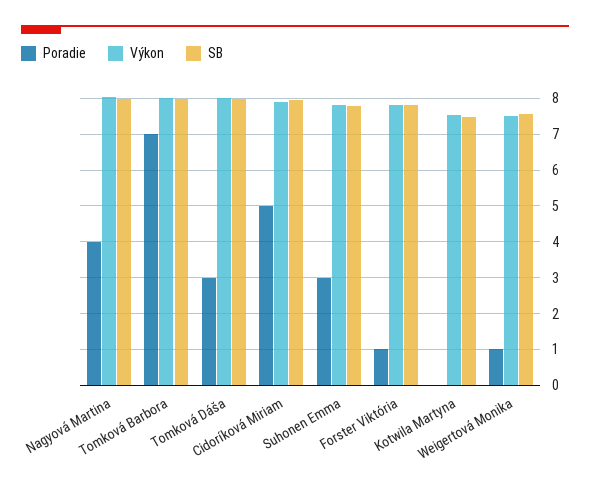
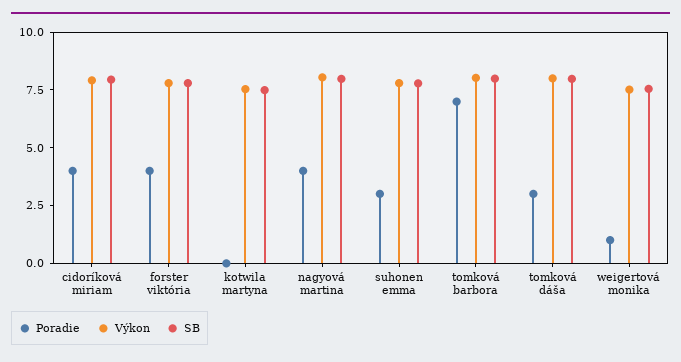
Poradie, Cidoríková Miriam: 5 -> 4
Poradie, Forster Viktória: 1 -> 4

